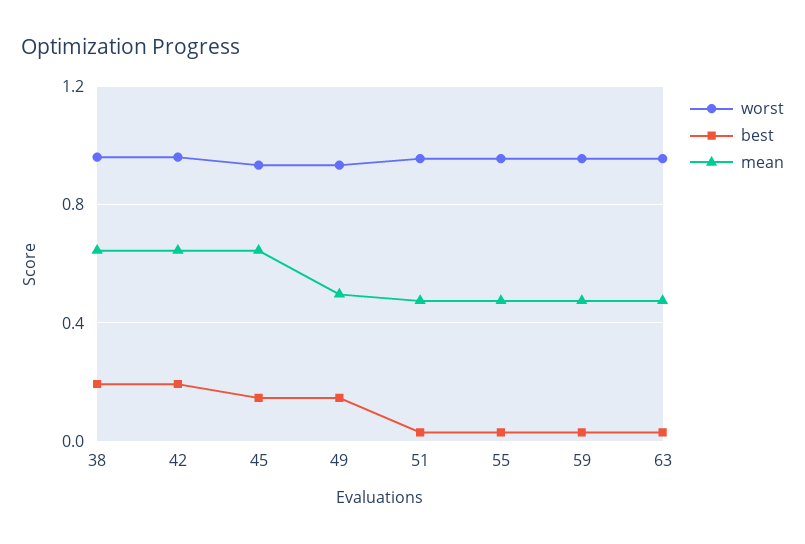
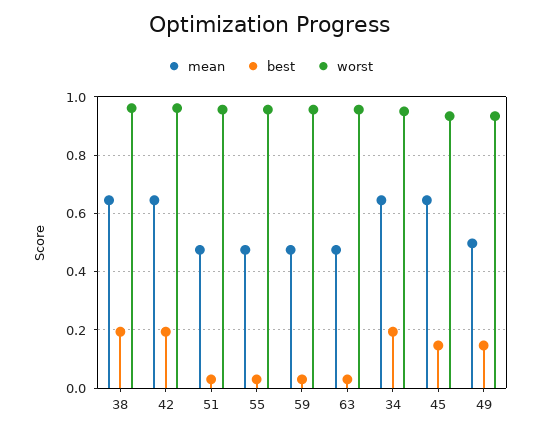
mean, 34: none -> 0.65
best, 34: none -> 0.2
worst, 34: none -> 0.95

